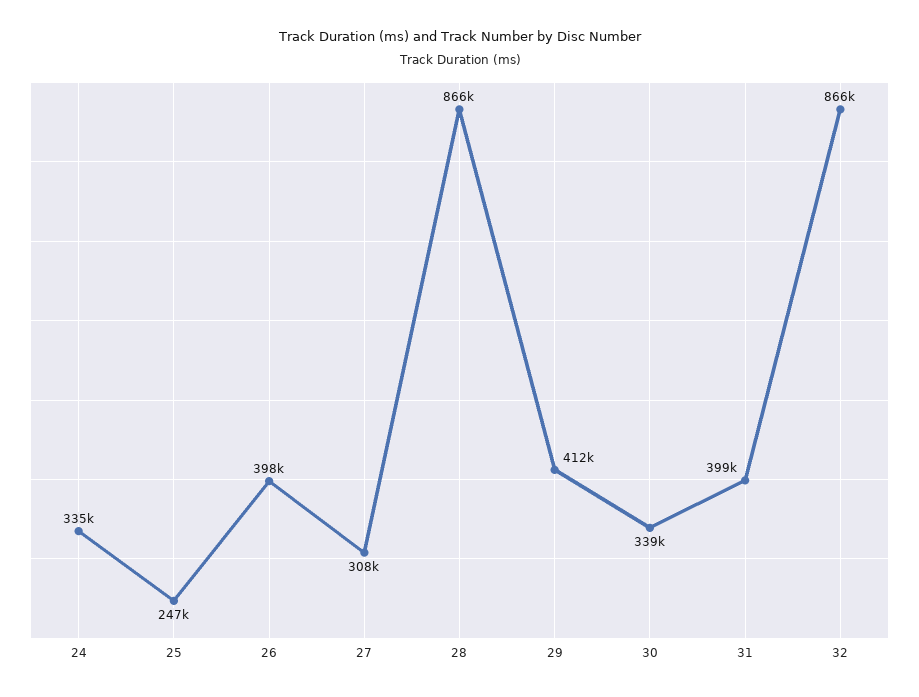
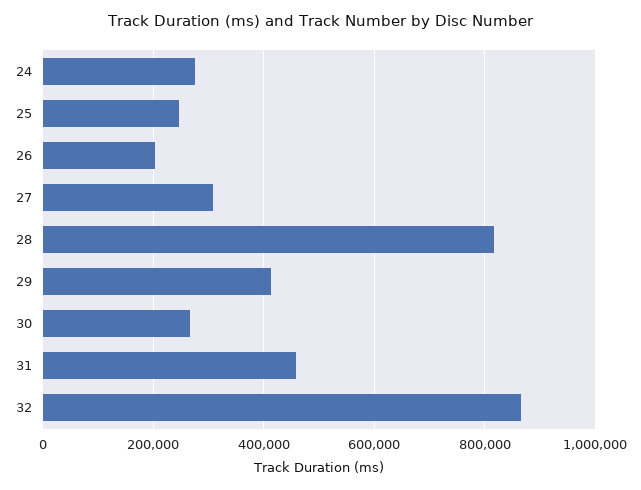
24: 335000 -> 280000
26: 398000 -> 200000
28: 866000 -> 820000
30: 339000 -> 260000
31: 399000 -> 460000

